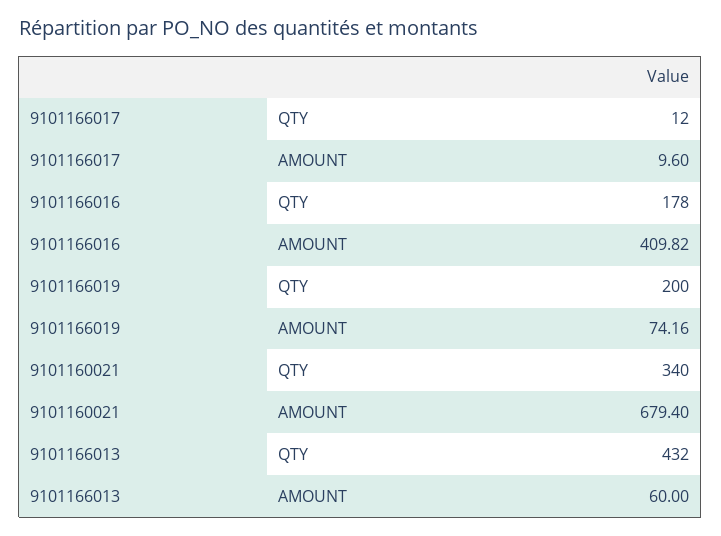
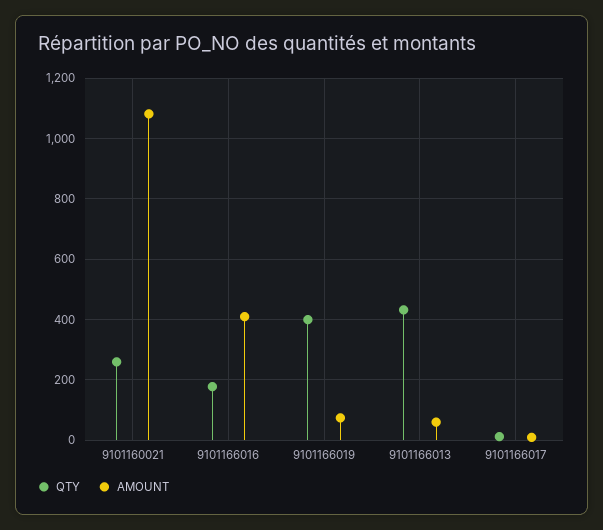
QTY, 9101166019: 200 -> 400
QTY, 9101160021: 340 -> 260
AMOUNT, 9101160021: 679.4 -> 1080

